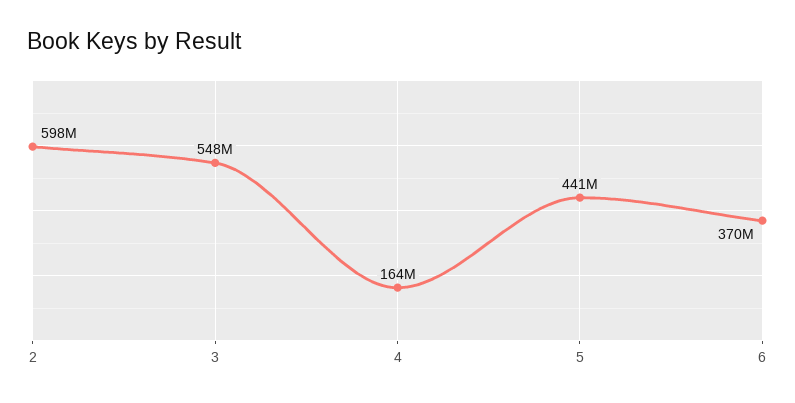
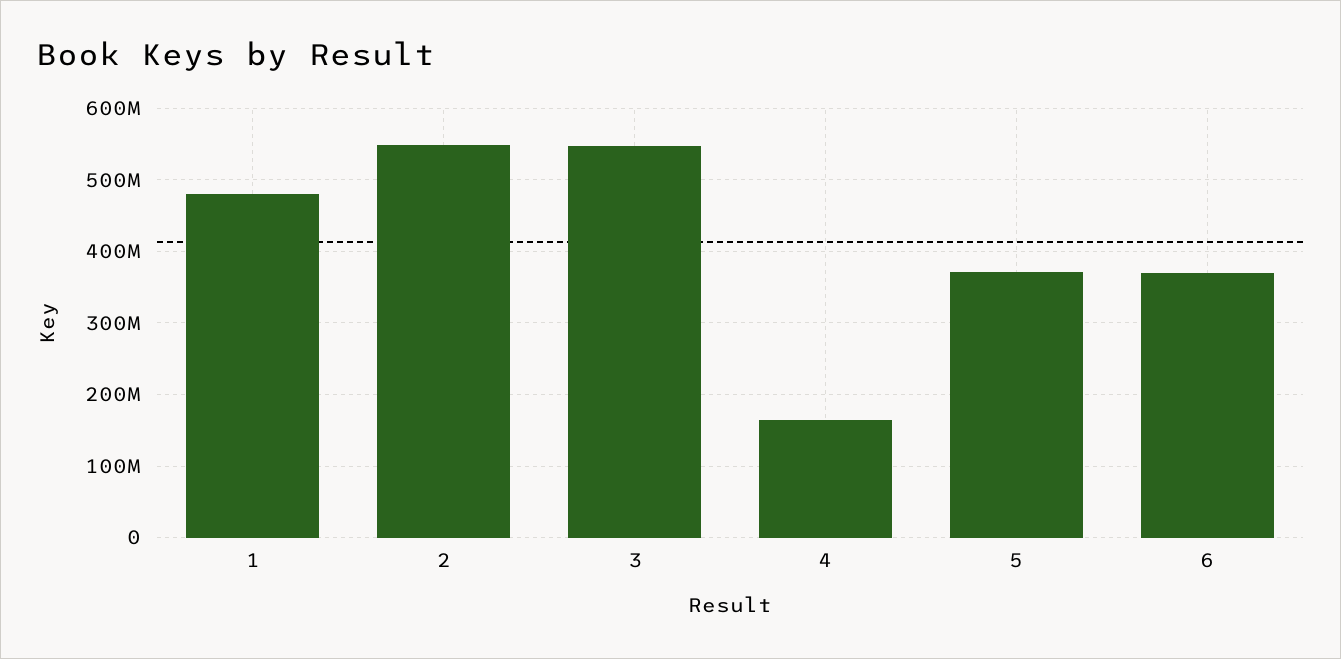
2: 598000000 -> 550000000
5: 441000000 -> 370000000
1: none -> 480000000

